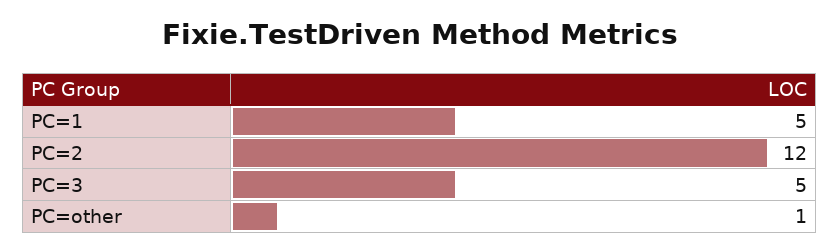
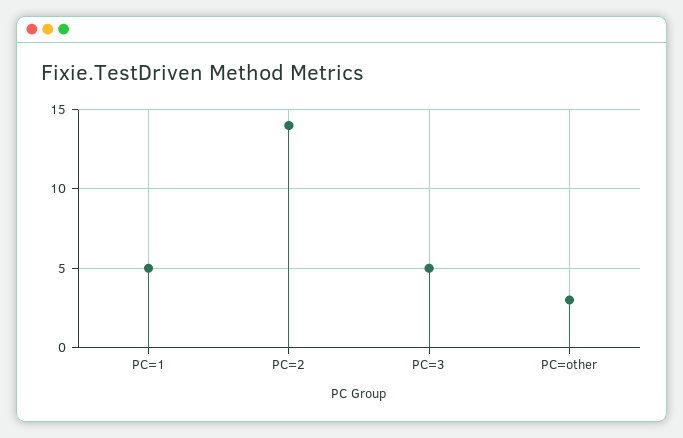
PC=2: 12 -> 14
PC=other: 1 -> 3

